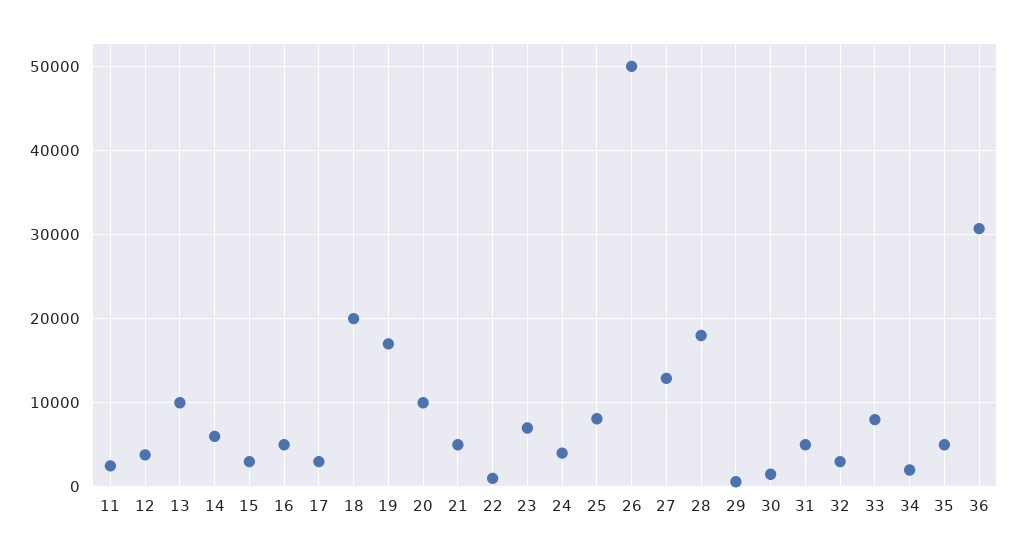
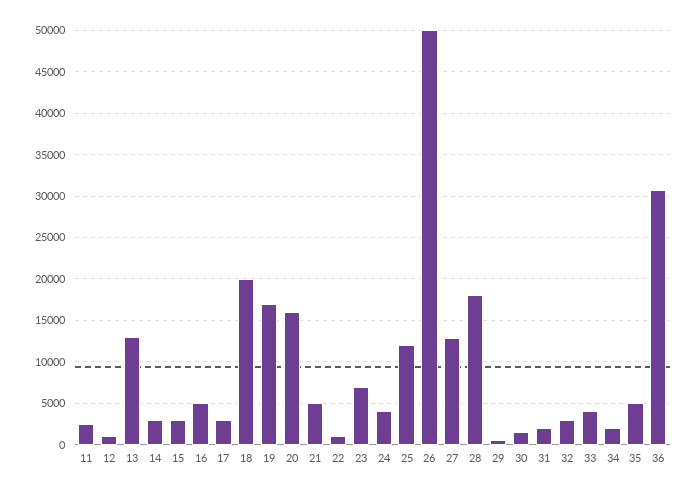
12: 4000 -> 1000
13: 10000 -> 13000
14: 6000 -> 3000
20: 10000 -> 16000
25: 8000 -> 12000
31: 5000 -> 2000
33: 8000 -> 4000

